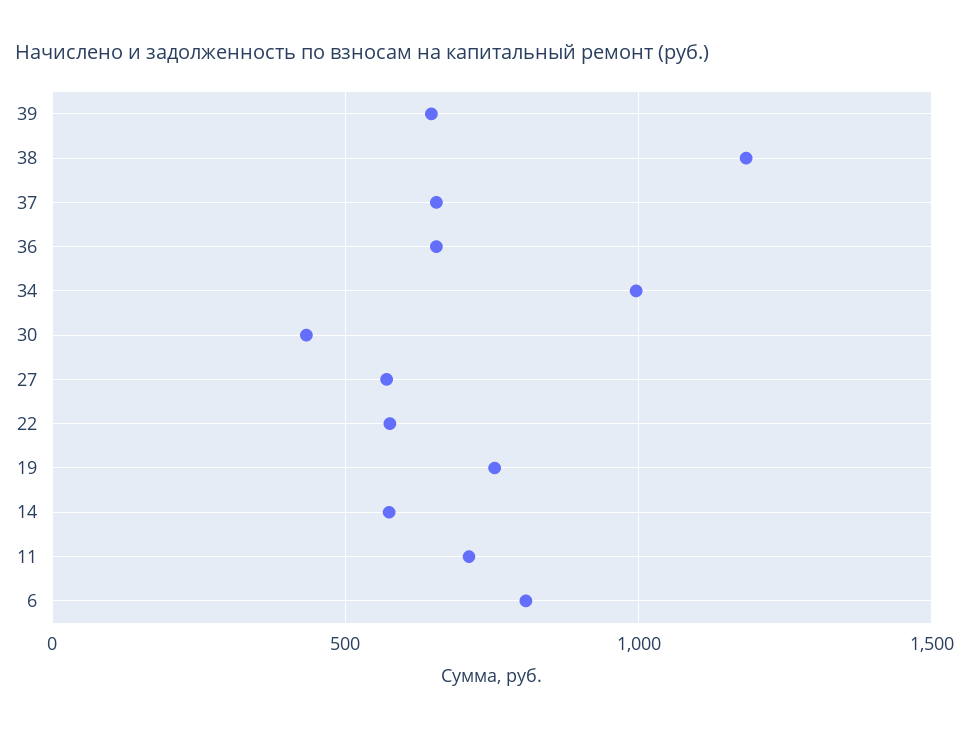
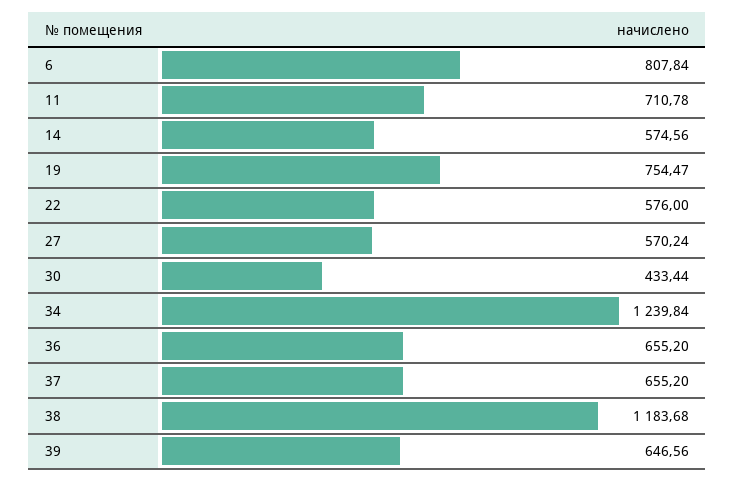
34: 1000 -> 1239.84

